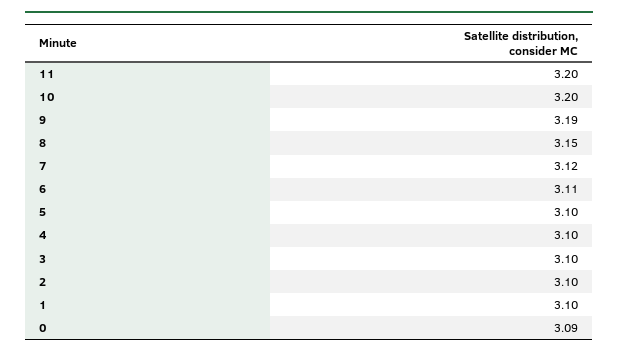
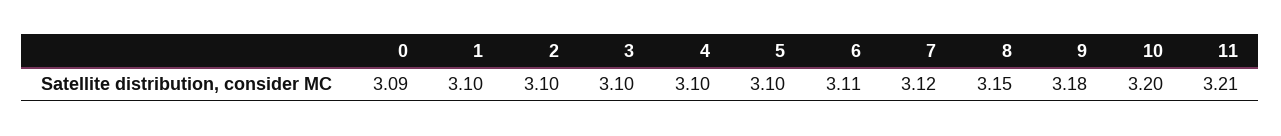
11: 3.2 -> 3.21
9: 3.19 -> 3.18

